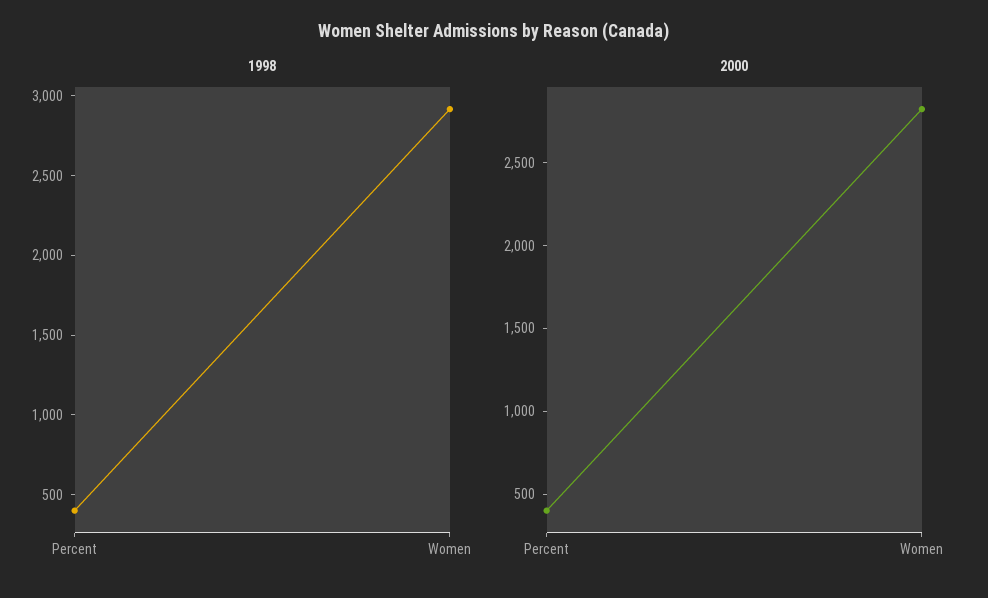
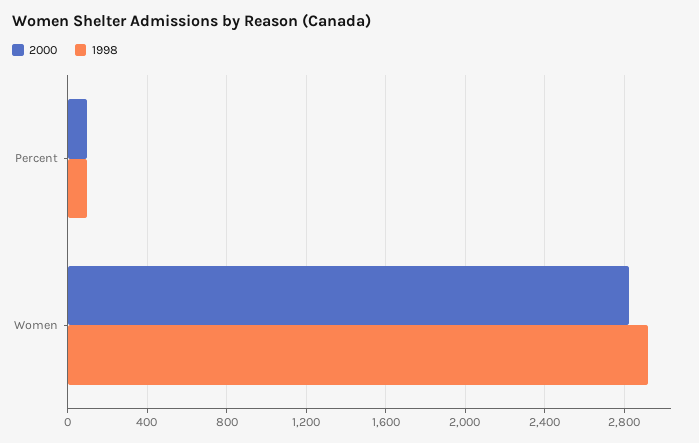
1998, Percent: 400 -> 100
2000, Percent: 400 -> 100

